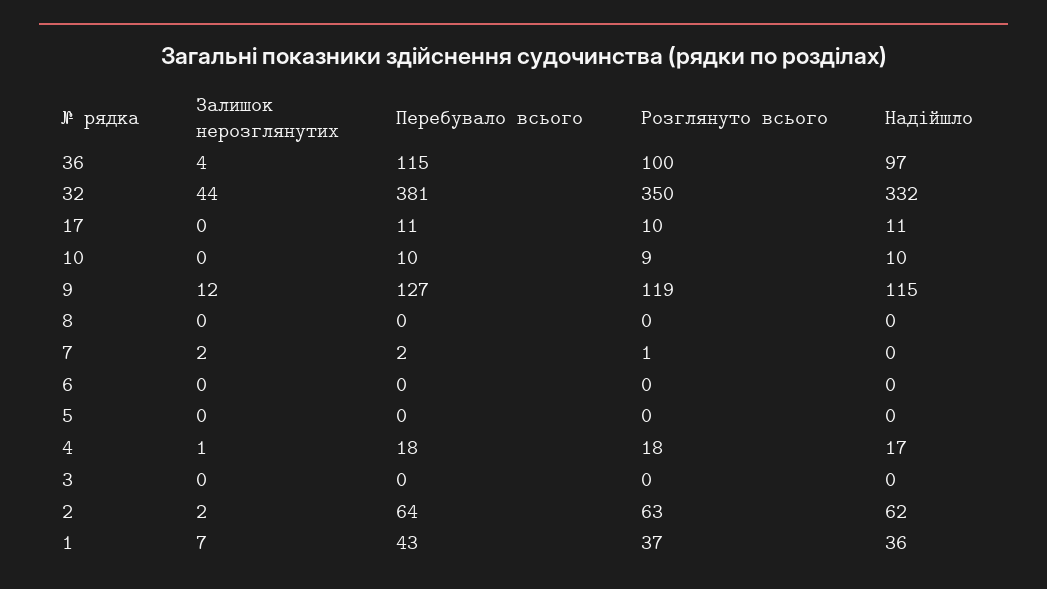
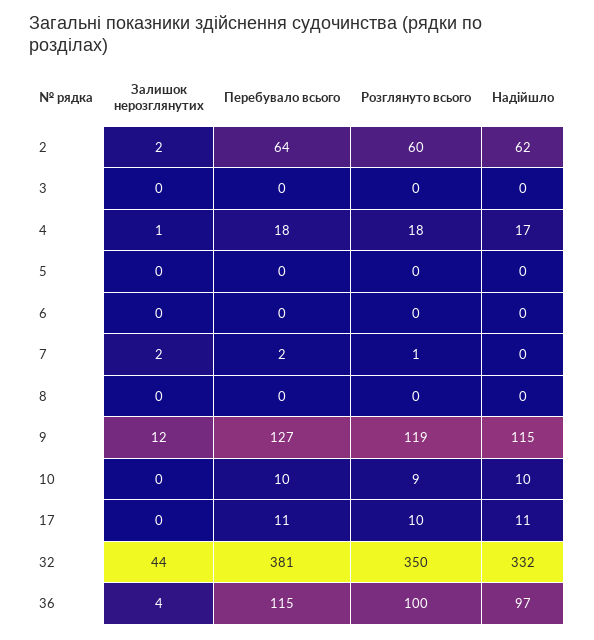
Розглянуто всього, 2: 63 -> 60
Залишок нерозглянутих, 1: 7 -> none
Перебувало всього, 1: 43 -> none
Розглянуто всього, 1: 37 -> none
Надійшло, 1: 36 -> none

